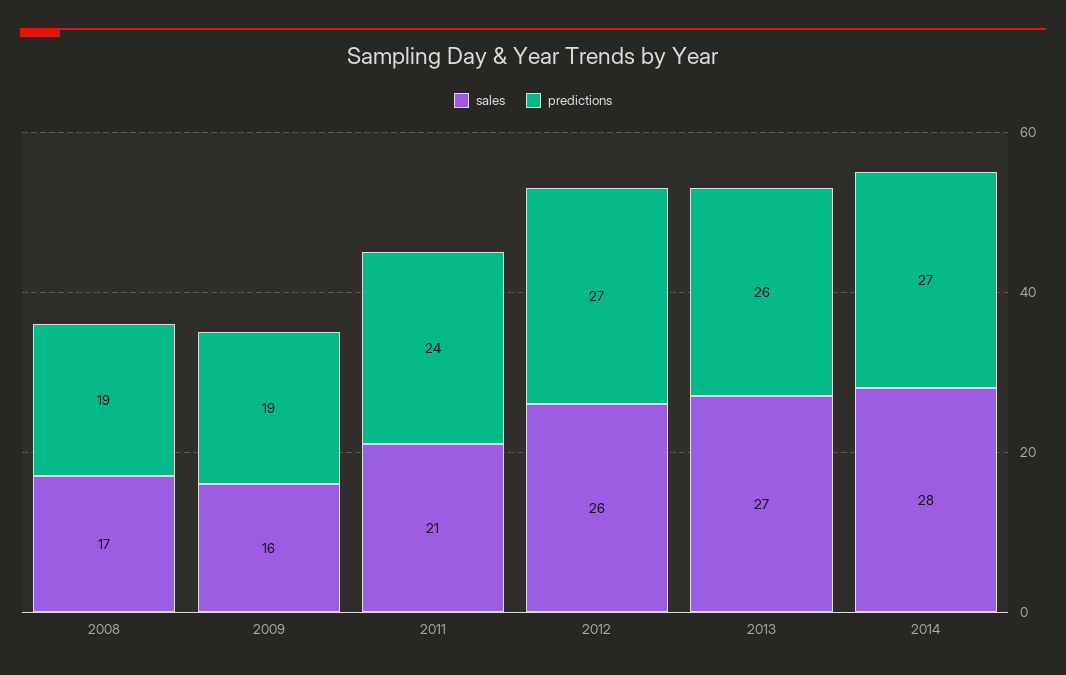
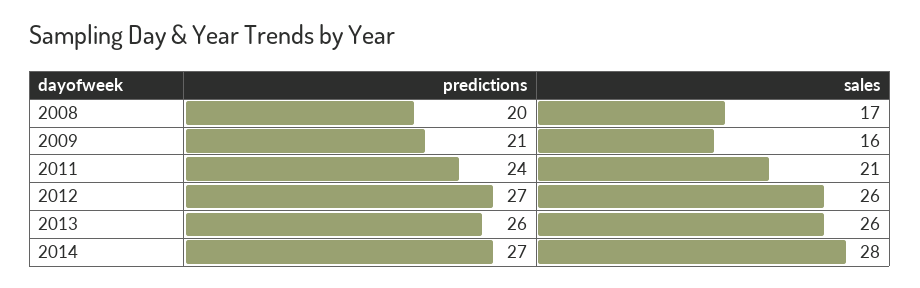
predictions, 2008: 19 -> 20
predictions, 2009: 19 -> 21
sales, 2013: 27 -> 26

